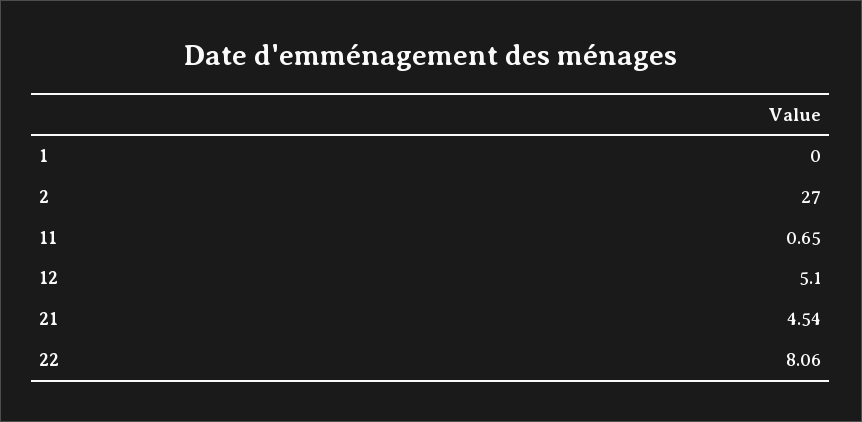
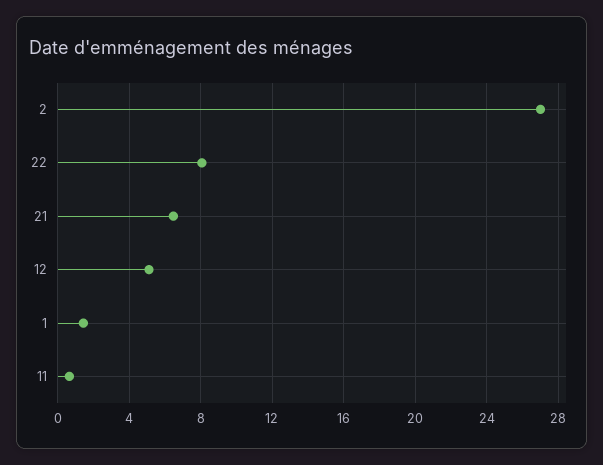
1: 0 -> 1.5
21: 4.54 -> 6.5

